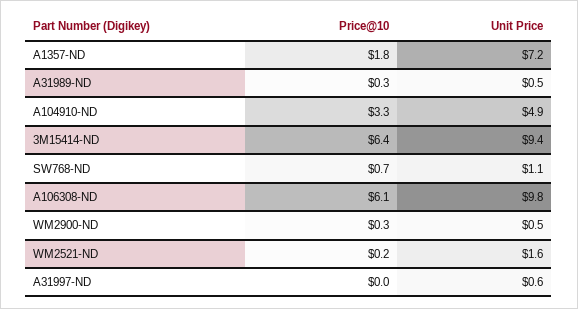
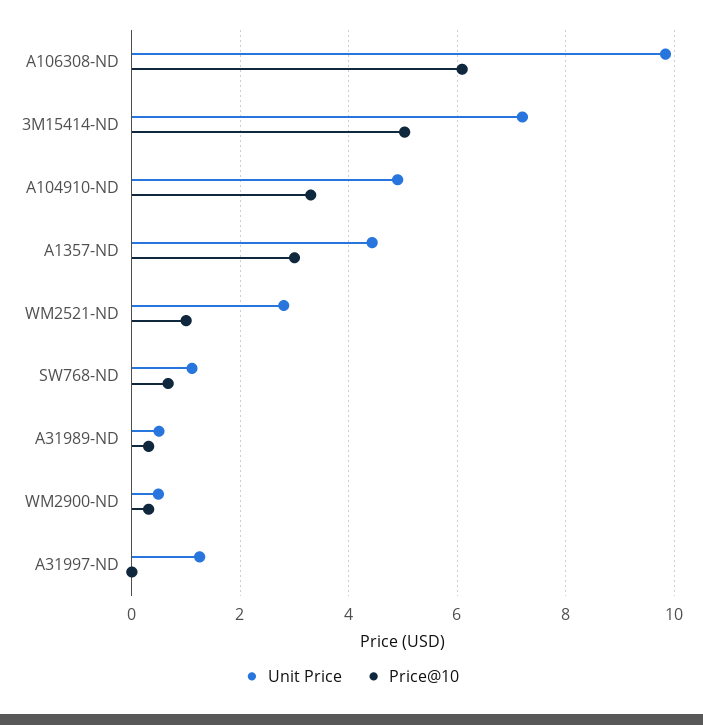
Price@10, A1357-ND: 1.8 -> 3
Unit Price, A1357-ND: 7.2 -> 4.4
Price@10, 3M15414-ND: 6.4 -> 5
Unit Price, 3M15414-ND: 9.4 -> 7.2
Price@10, WM2521-ND: 0.2 -> 1
Unit Price, WM2521-ND: 1.6 -> 2.8
Unit Price, A31997-ND: 0.6 -> 1.2

